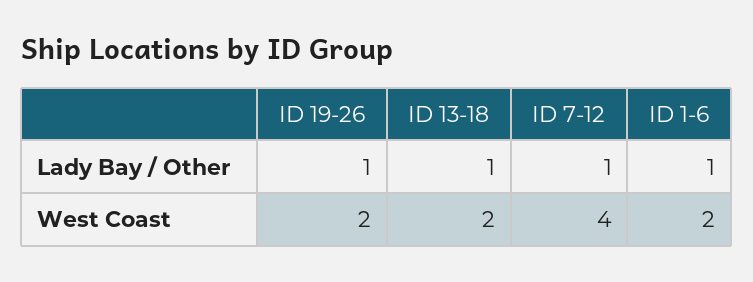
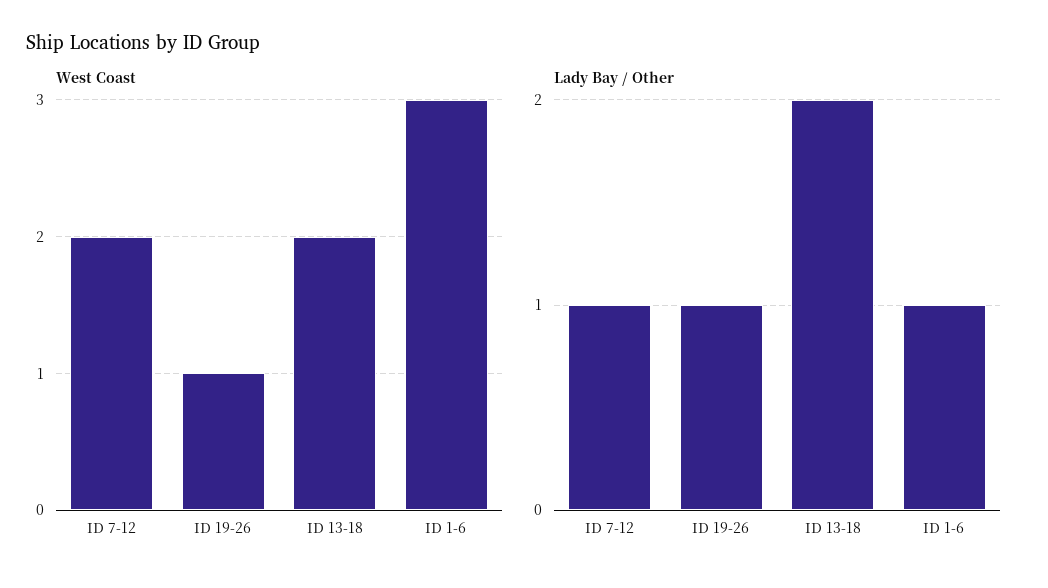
Lady Bay / Other, ID 13-18: 1 -> 2
West Coast, ID 19-26: 2 -> 1
West Coast, ID 7-12: 4 -> 2
West Coast, ID 1-6: 2 -> 3

